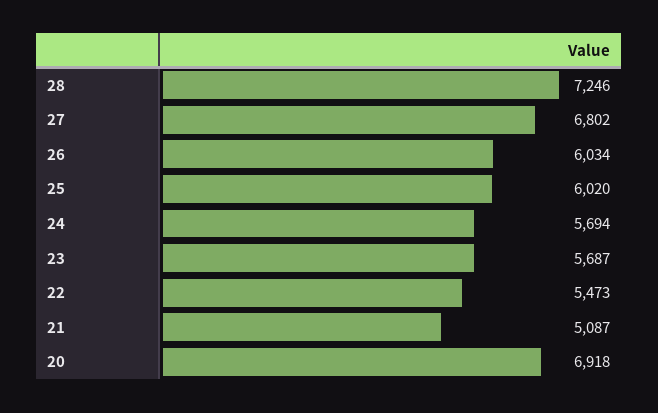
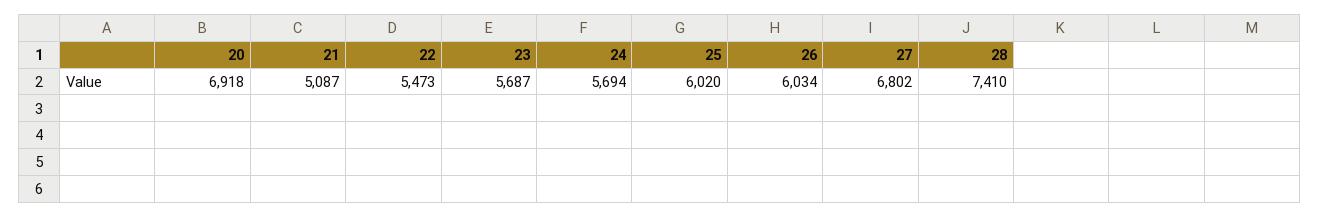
28: 7246 -> 7410

